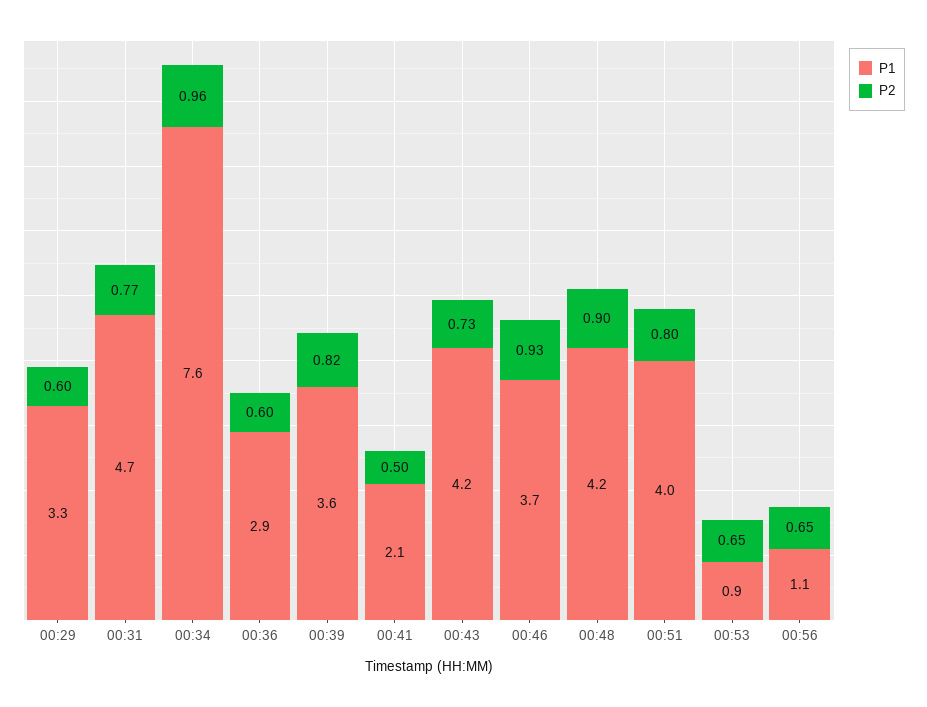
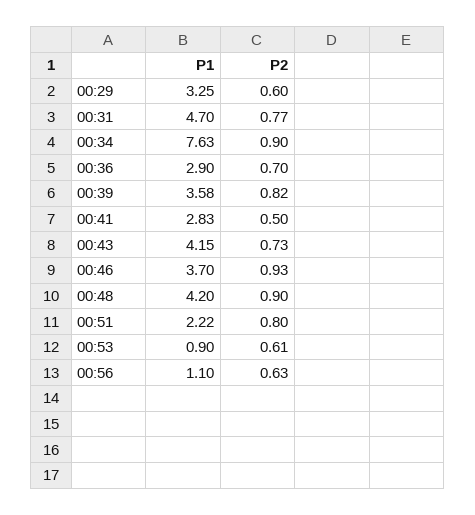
P2, 00:34: 0.96 -> 0.9
P2, 00:36: 0.6 -> 0.7
P1, 00:41: 2.1 -> 2.83
P1, 00:51: 4 -> 2.22
P2, 00:53: 0.65 -> 0.61
P2, 00:56: 0.65 -> 0.63

